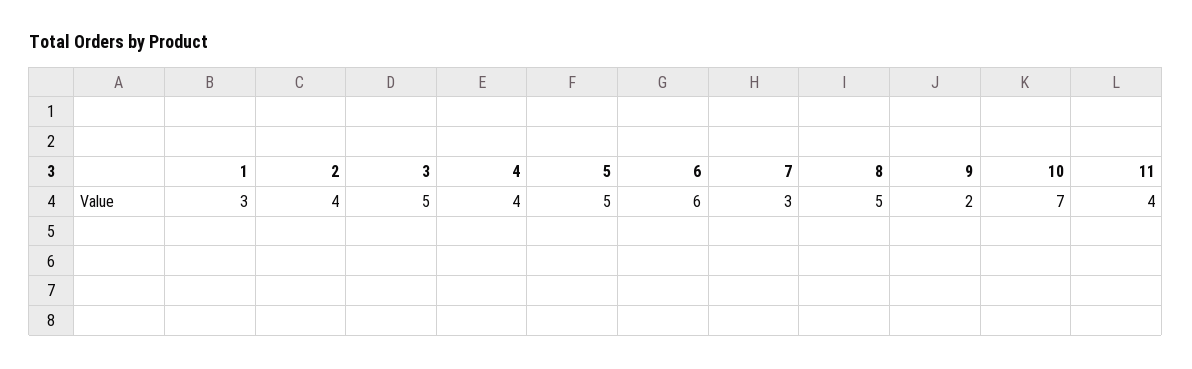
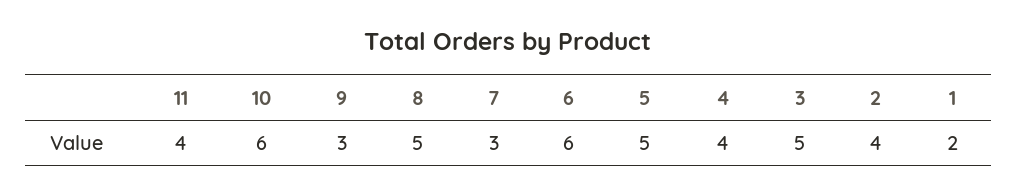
1: 3 -> 2
9: 2 -> 3
10: 7 -> 6

